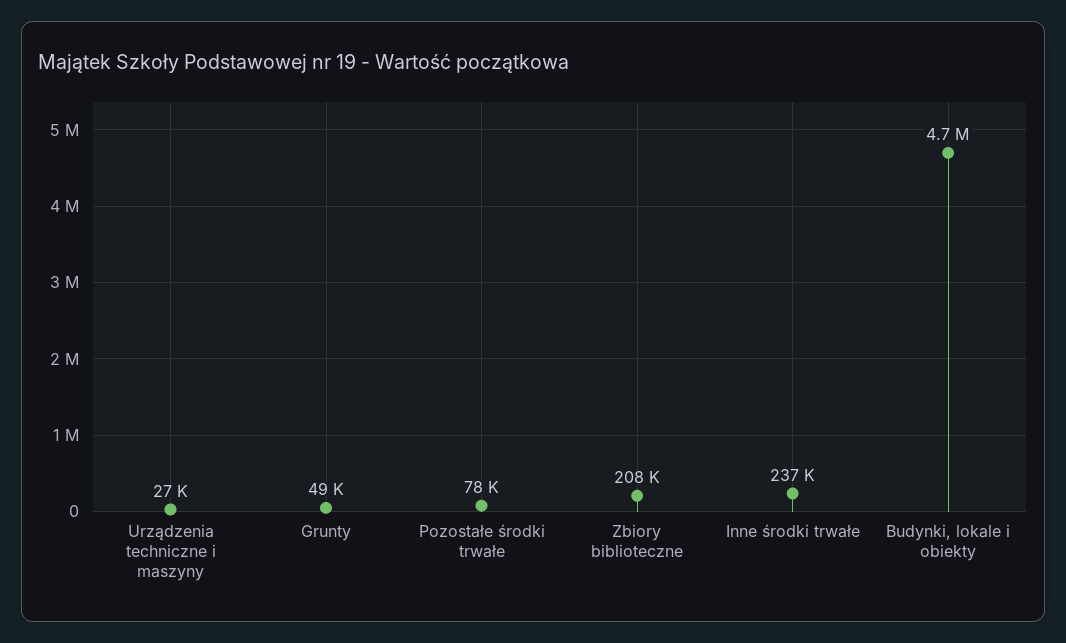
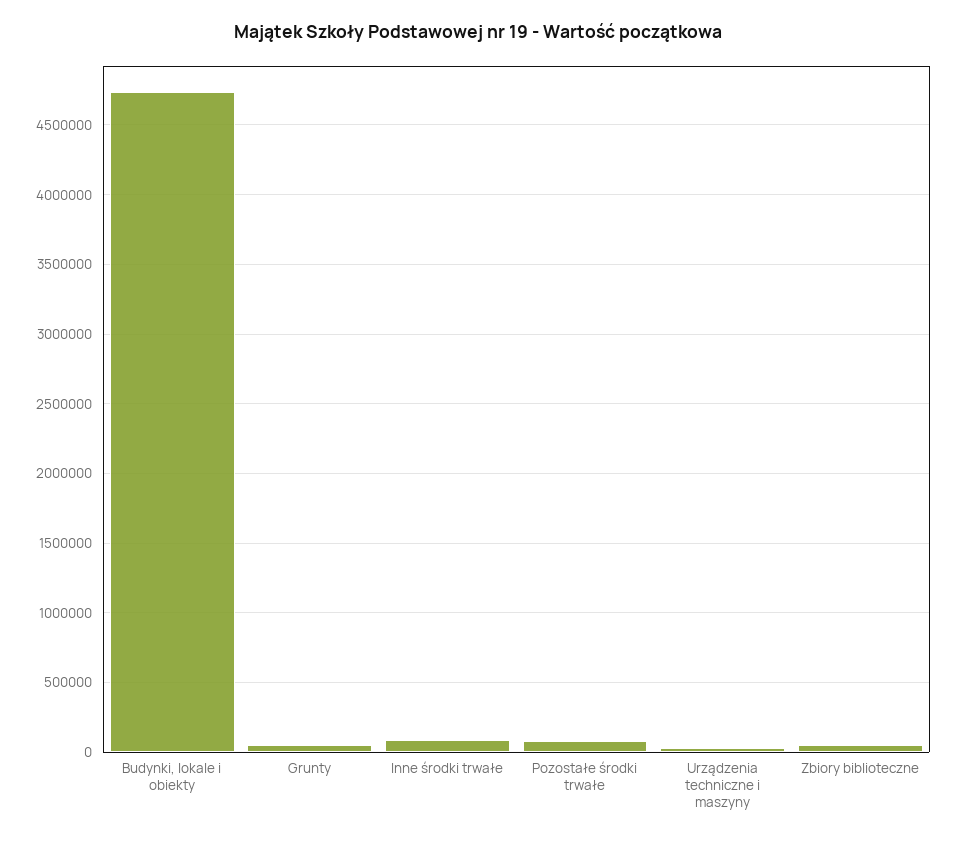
Zbiory biblioteczne: 208000 -> 50000
Inne środki trwałe: 237000 -> 100000

